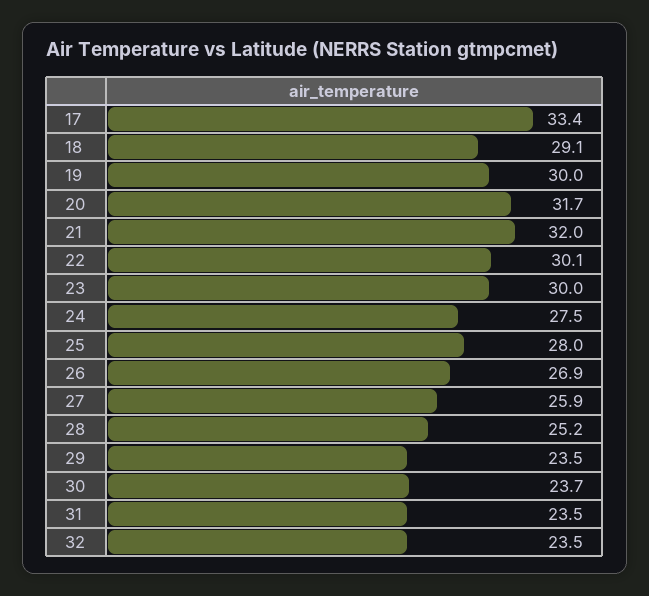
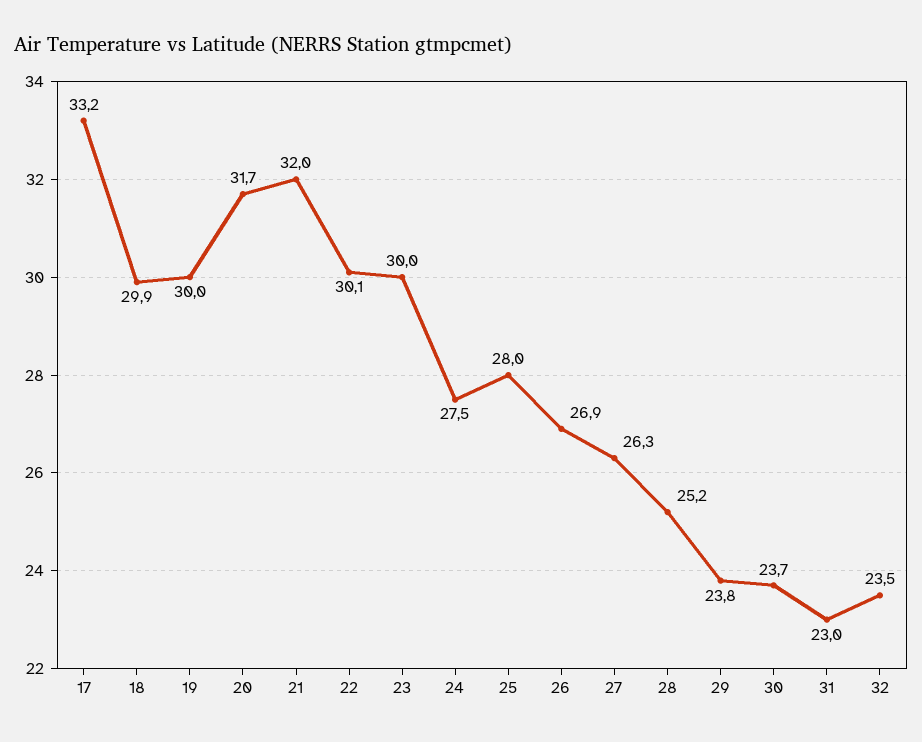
17: 33.4 -> 33.2
18: 29.1 -> 29.9
27: 25.9 -> 26.3
29: 23.5 -> 23.8
31: 23.5 -> 23

